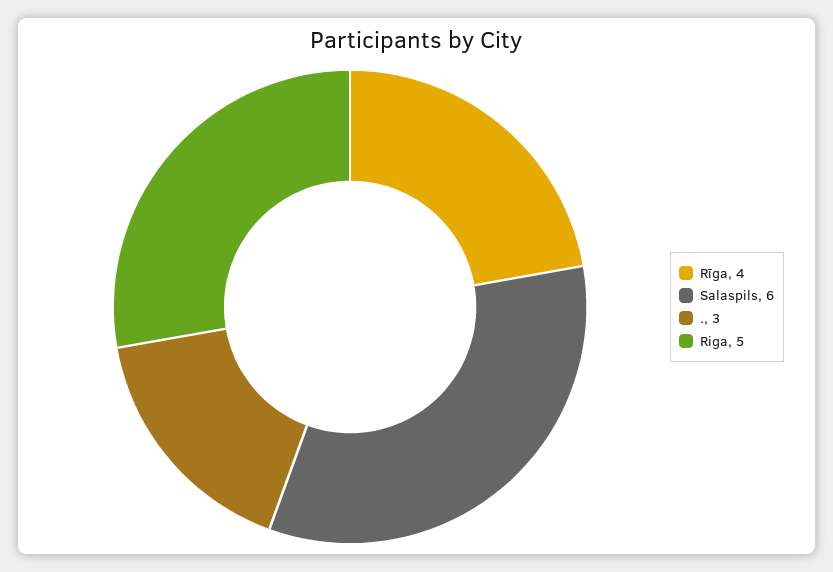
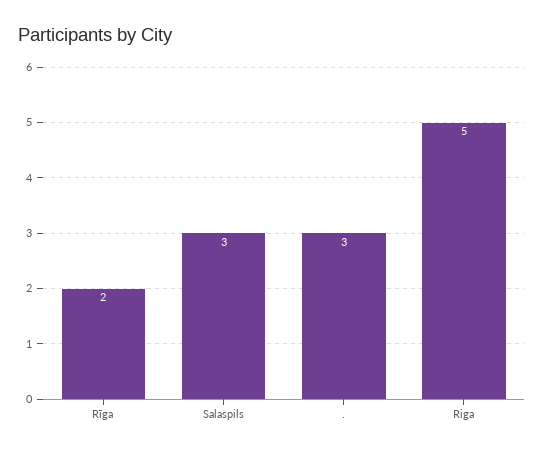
Rīga: 4 -> 2
Salaspils: 6 -> 3

